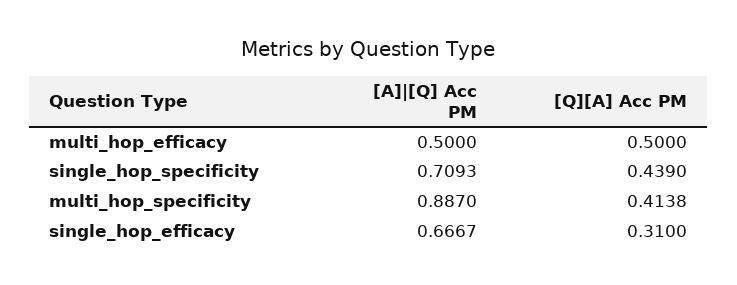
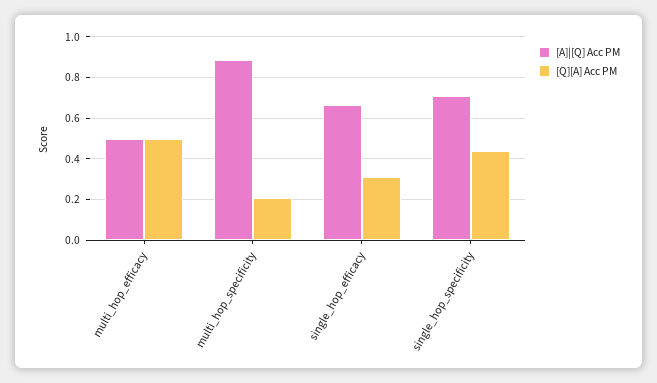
[Q][A] Acc PM, multi_hop_specificity: 0.4138 -> 0.2

